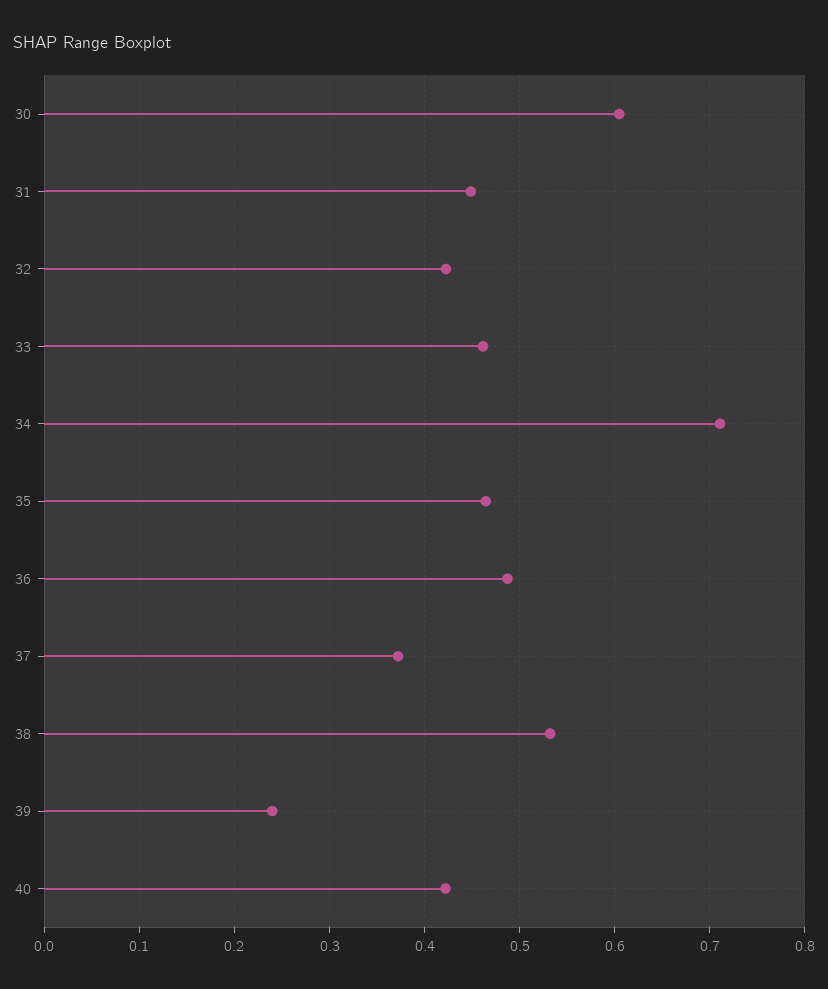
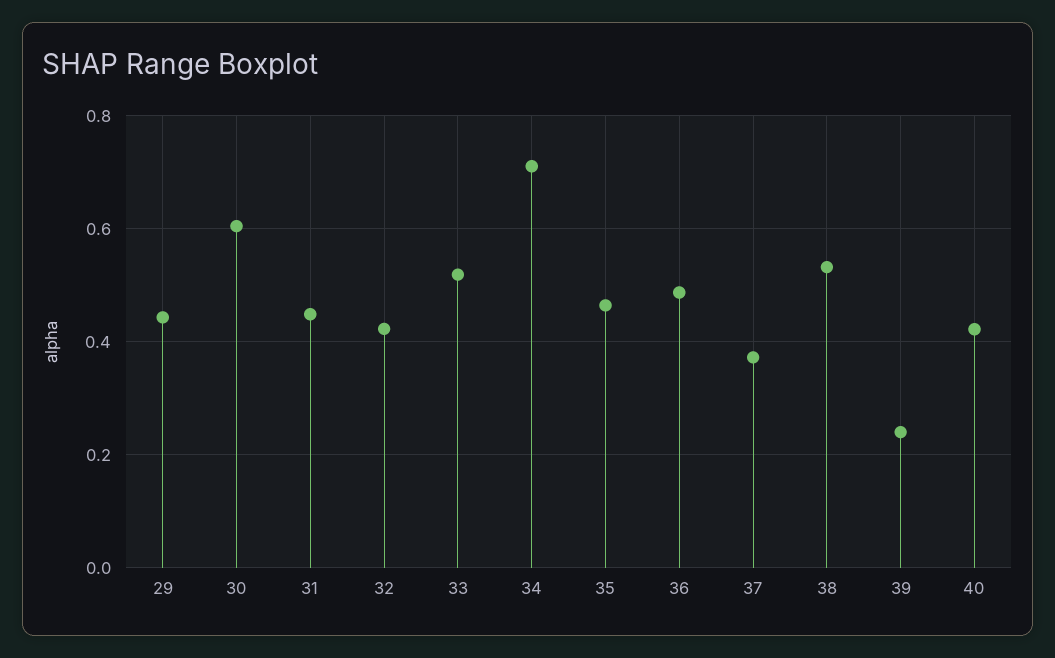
33: 0.46 -> 0.52
29: none -> 0.44

